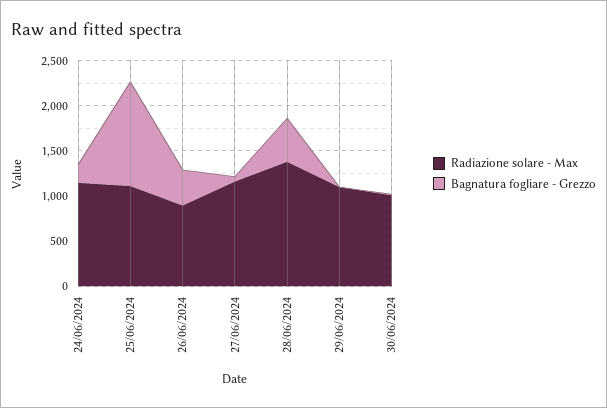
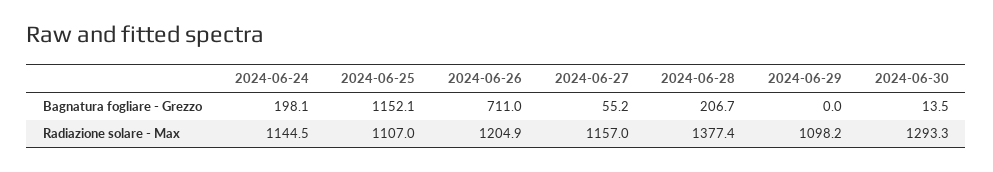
Radiazione solare - Max, 26/06/2024: 900 -> 1204.9
Bagnatura fogliare - Grezzo, 26/06/2024: 400 -> 711
Bagnatura fogliare - Grezzo, 28/06/2024: 500 -> 206.7
Radiazione solare - Max, 30/06/2024: 1000 -> 1293.3

